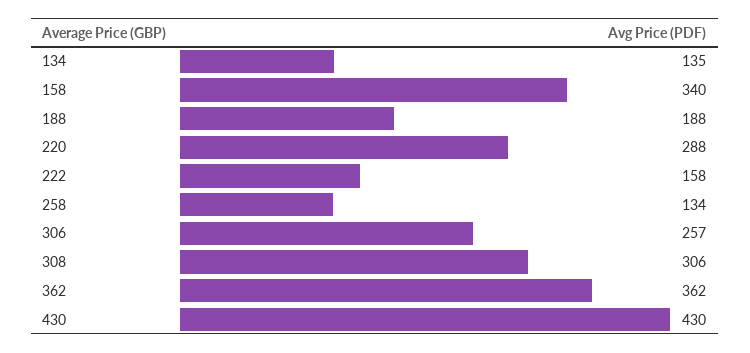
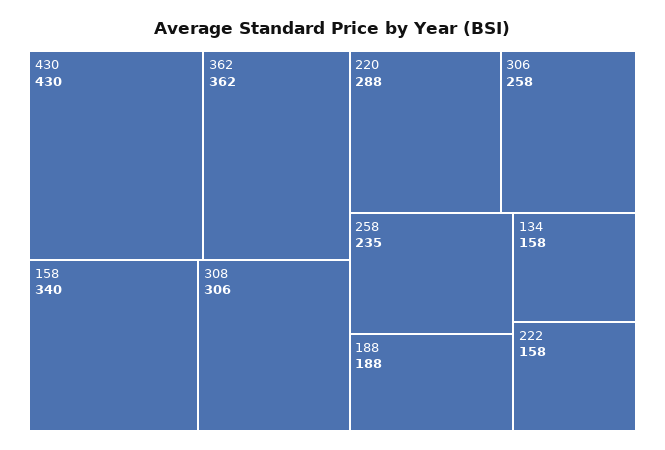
134: 135 -> 158
258: 134 -> 235
306: 257 -> 258

